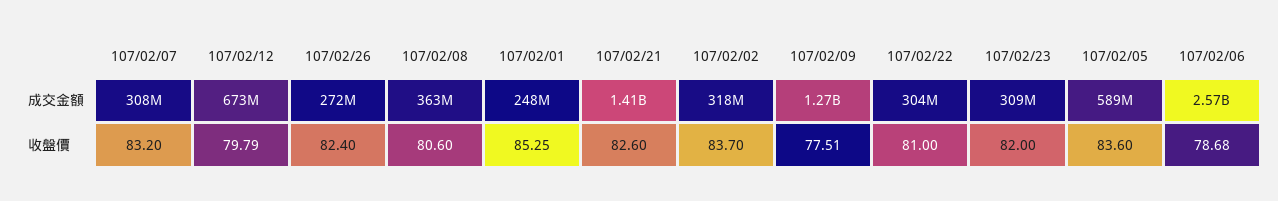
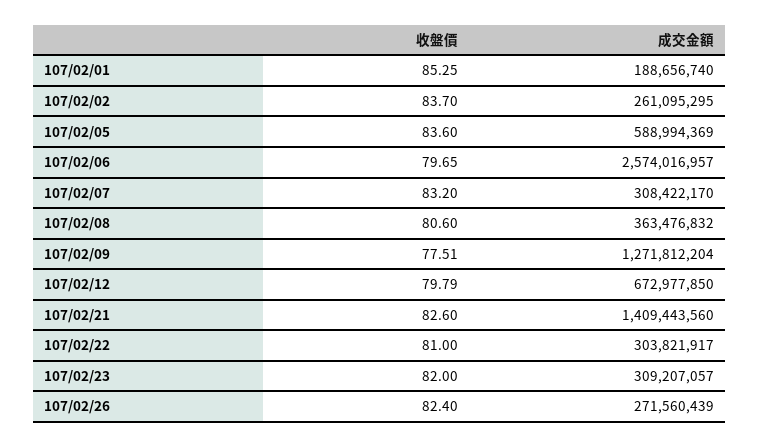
107/02/01, 成交金額: 248000000 -> 188656740
107/02/02, 成交金額: 318000000 -> 261095295
107/02/06, 收盤價: 78.68 -> 79.65

